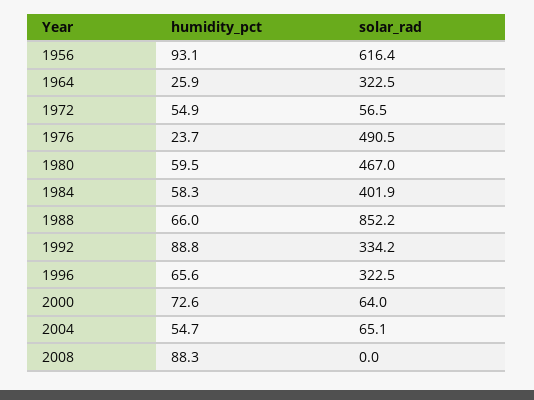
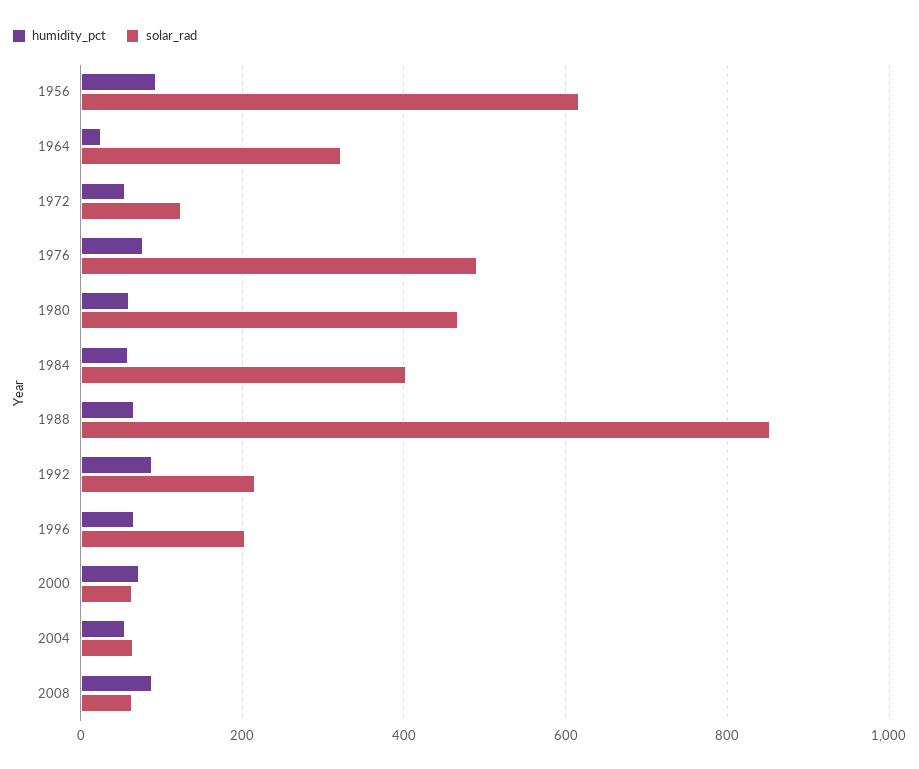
solar_rad, 1972: 56.5 -> 120
humidity_pct, 1976: 23.7 -> 80
solar_rad, 1992: 334.2 -> 220
solar_rad, 1996: 322.5 -> 200
solar_rad, 2008: 0 -> 60

